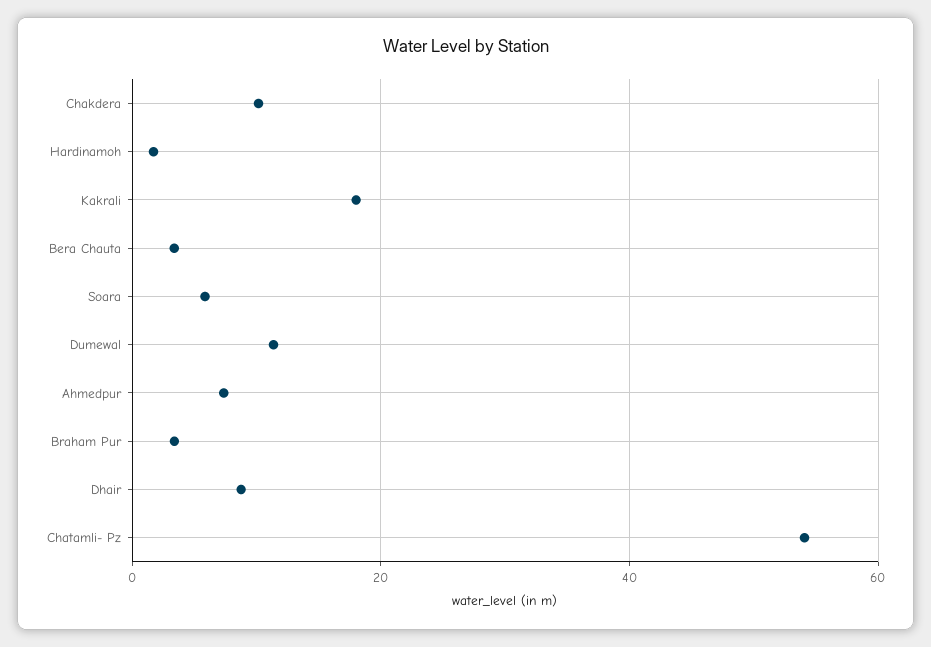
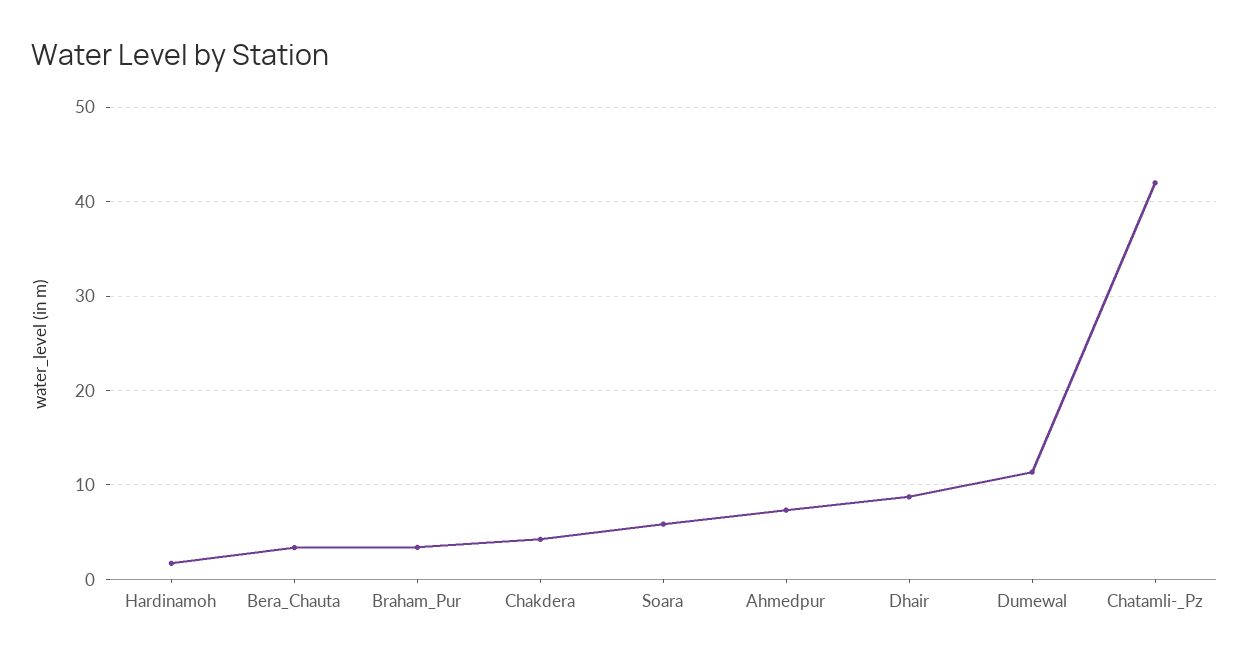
Chakdera: 10 -> 4
Kakrali: 18 -> none
Chatamli- Pz: 54 -> 42

